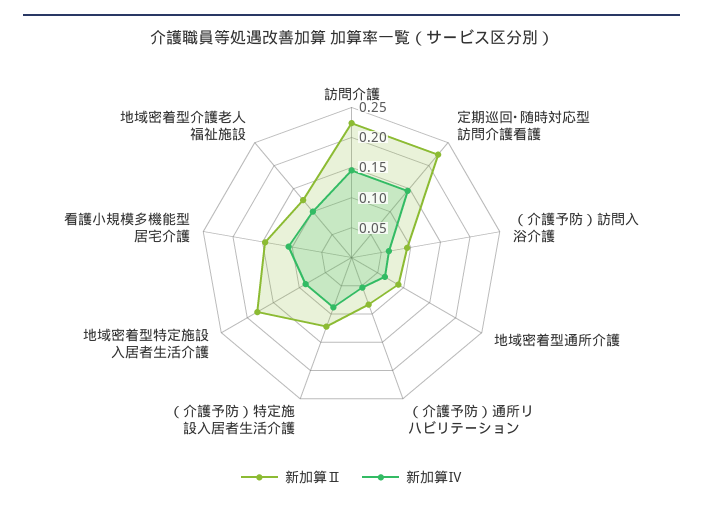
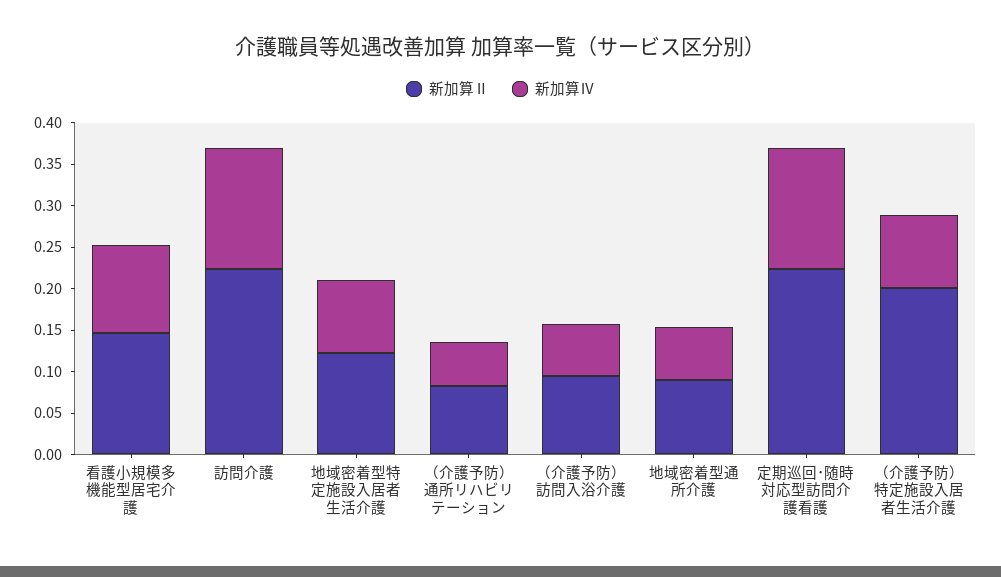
新加算Ⅱ, （介護予防）特定施設入居者生活介護: 0.125 -> 0.2
新加算Ⅱ, 地域密着型特定施設入居者生活介護: 0.175 -> 0.12
新加算Ⅱ, 地域密着型介護老人福祉施設: 0.125 -> none
新加算Ⅳ, 地域密着型介護老人福祉施設: 0.1 -> none

